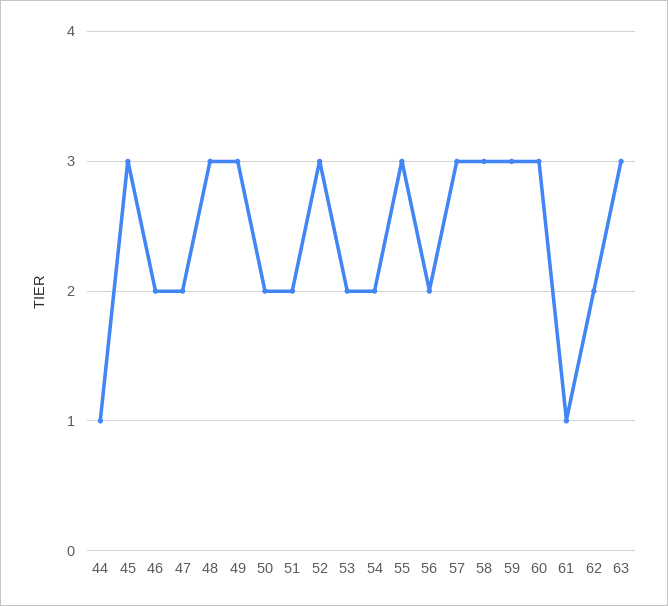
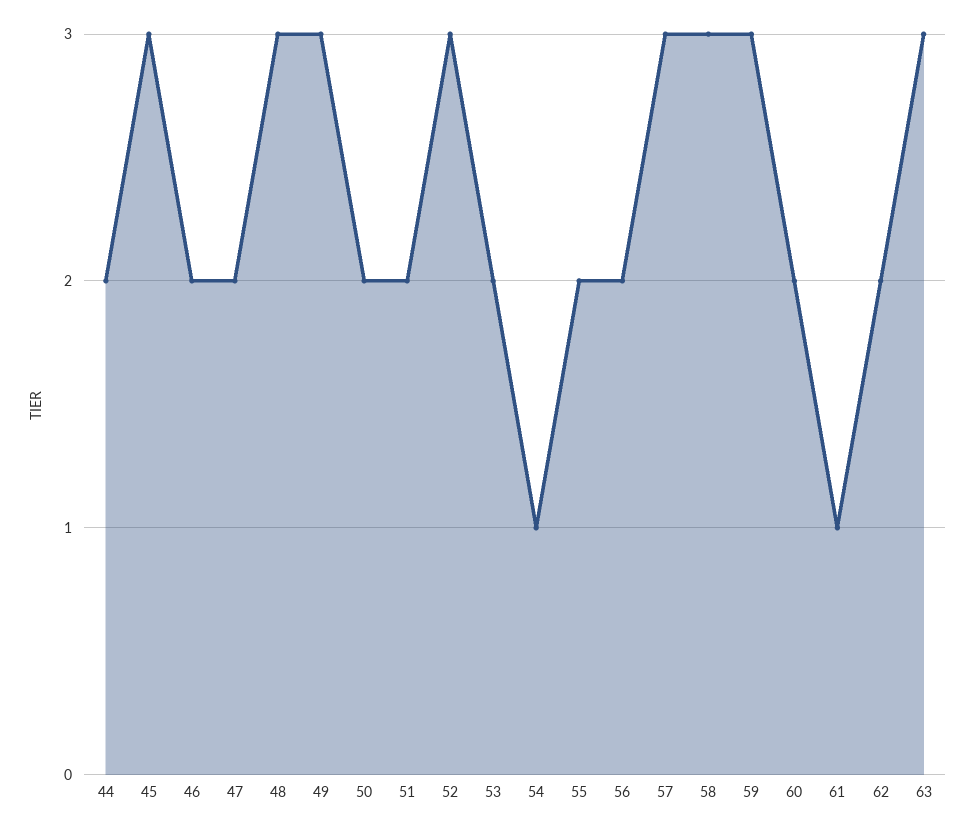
44: 1 -> 2
54: 2 -> 1
55: 3 -> 2
60: 3 -> 2

